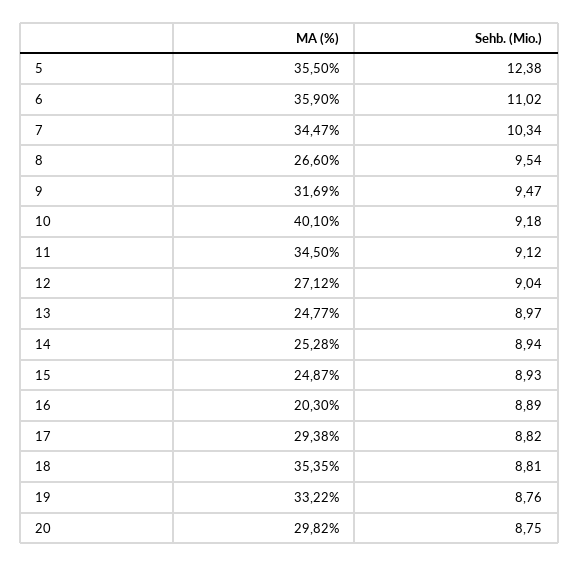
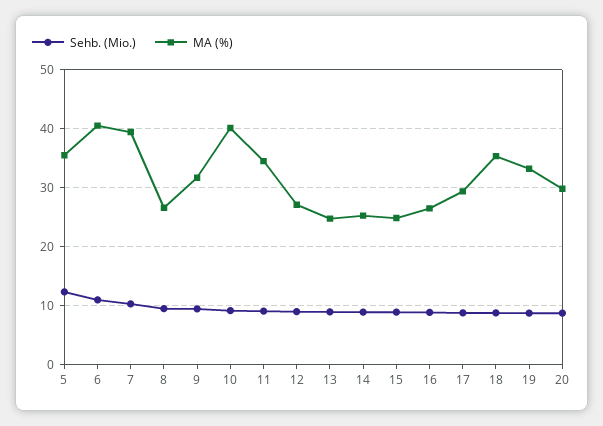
MA (%), 6: 35.9 -> 40
MA (%), 7: 34.47 -> 40
MA (%), 16: 20.3 -> 26

